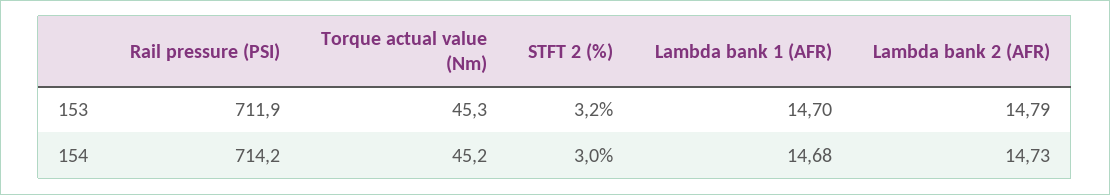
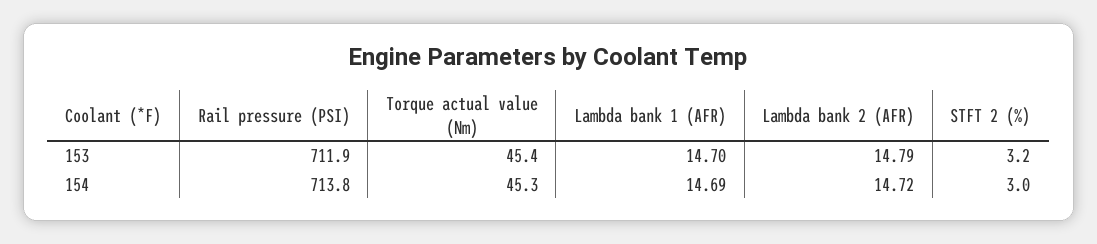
Torque actual value (Nm), 153: 45.3 -> 45.4
Rail pressure (PSI), 154: 714.2 -> 713.8
Torque actual value (Nm), 154: 45.2 -> 45.3
Lambda bank 1 (AFR), 154: 14.68 -> 14.69
Lambda bank 2 (AFR), 154: 14.73 -> 14.72

